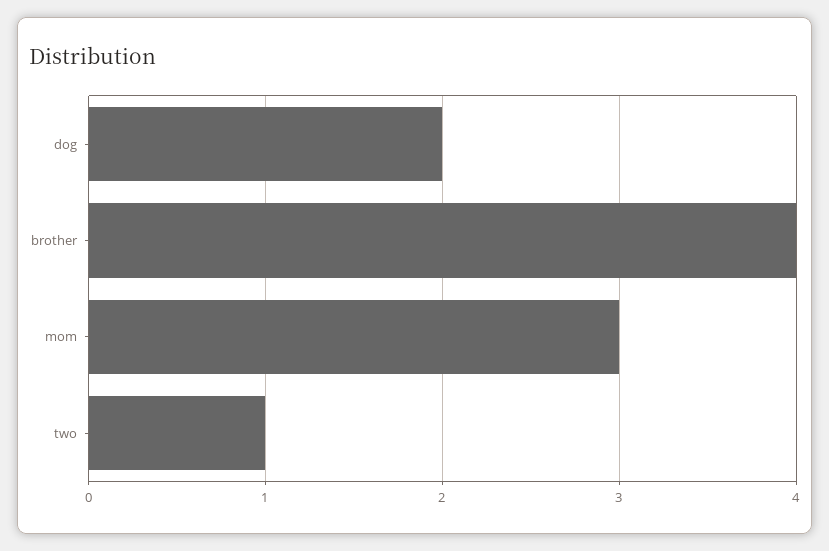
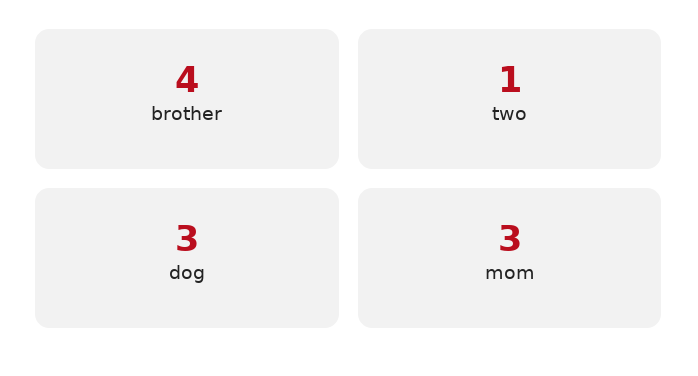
dog: 2 -> 3

